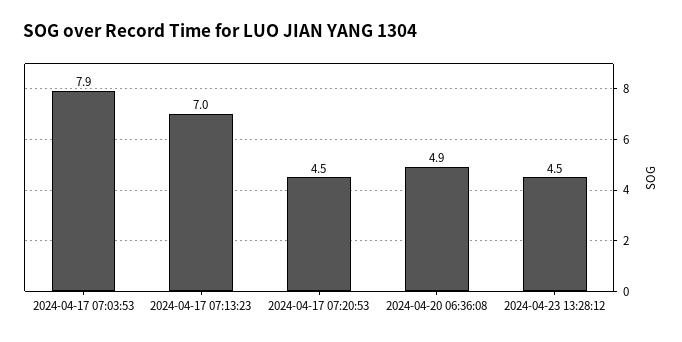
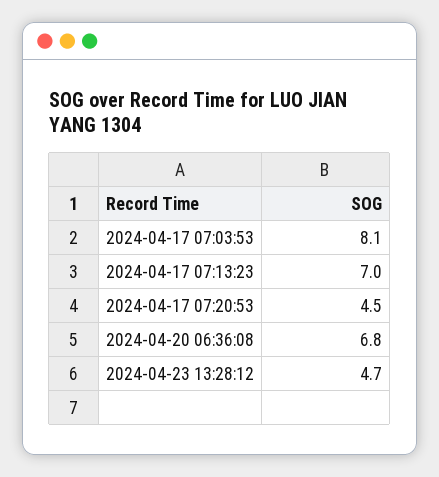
2024-04-17 07:03:53: 7.9 -> 8.1
2024-04-20 06:36:08: 4.9 -> 6.8
2024-04-23 13:28:12: 4.5 -> 4.7

